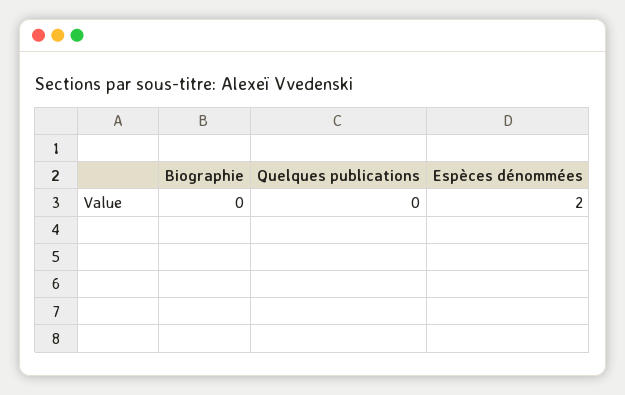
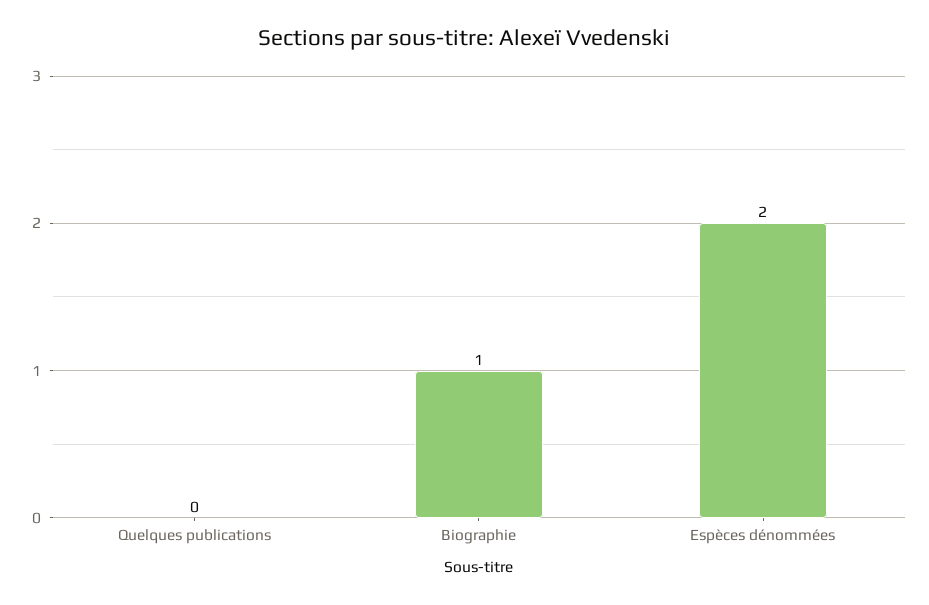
Biographie: 0 -> 1

